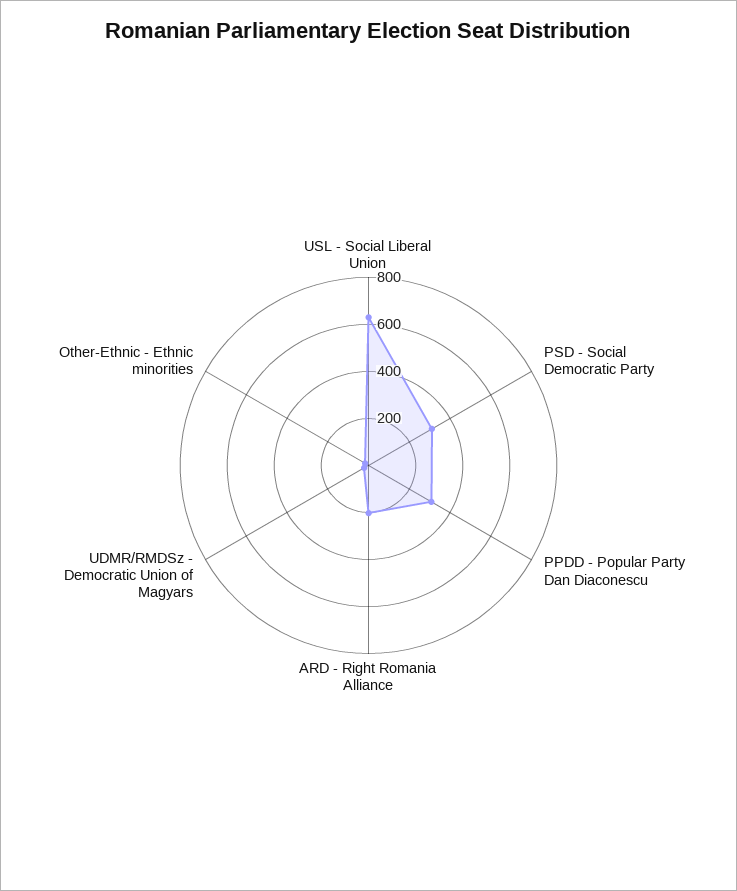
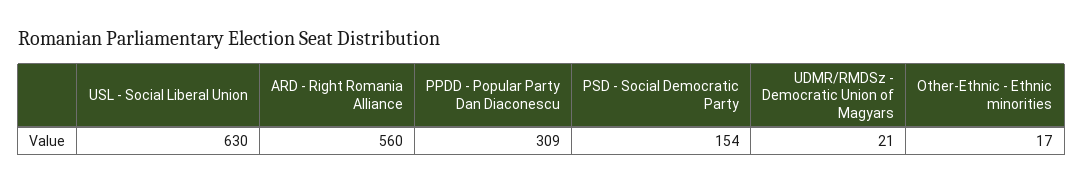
PSD - Social Democratic Party: 300 -> 154
ARD - Right Romania Alliance: 200 -> 560

